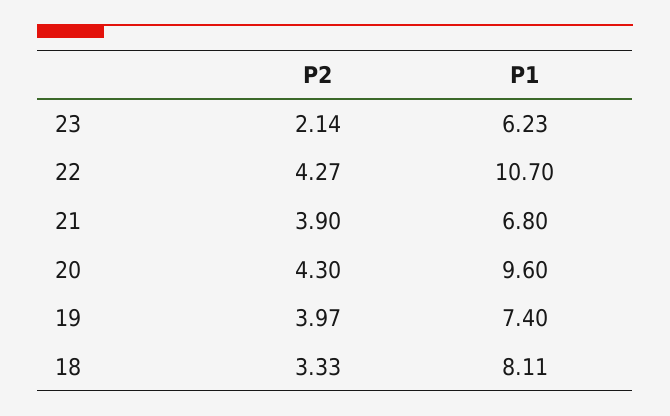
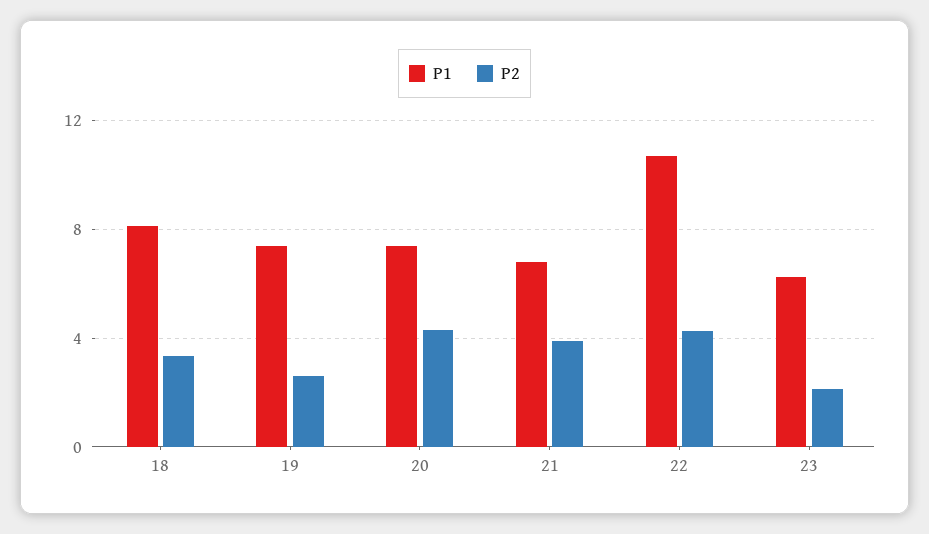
P1, 20: 9.6 -> 7.5
P2, 19: 3.97 -> 2.5

